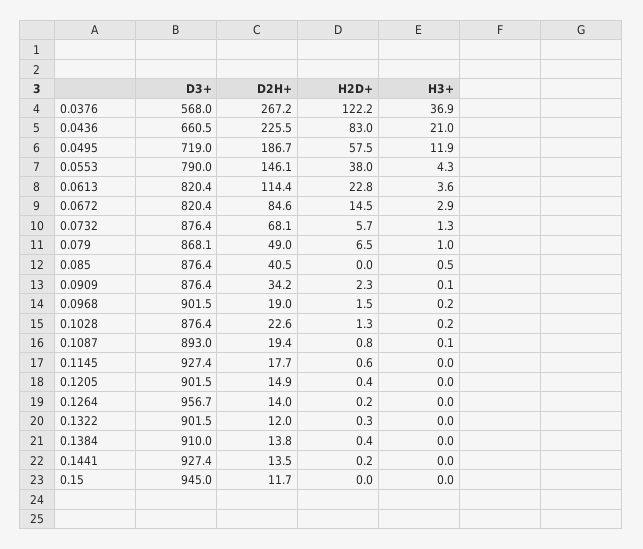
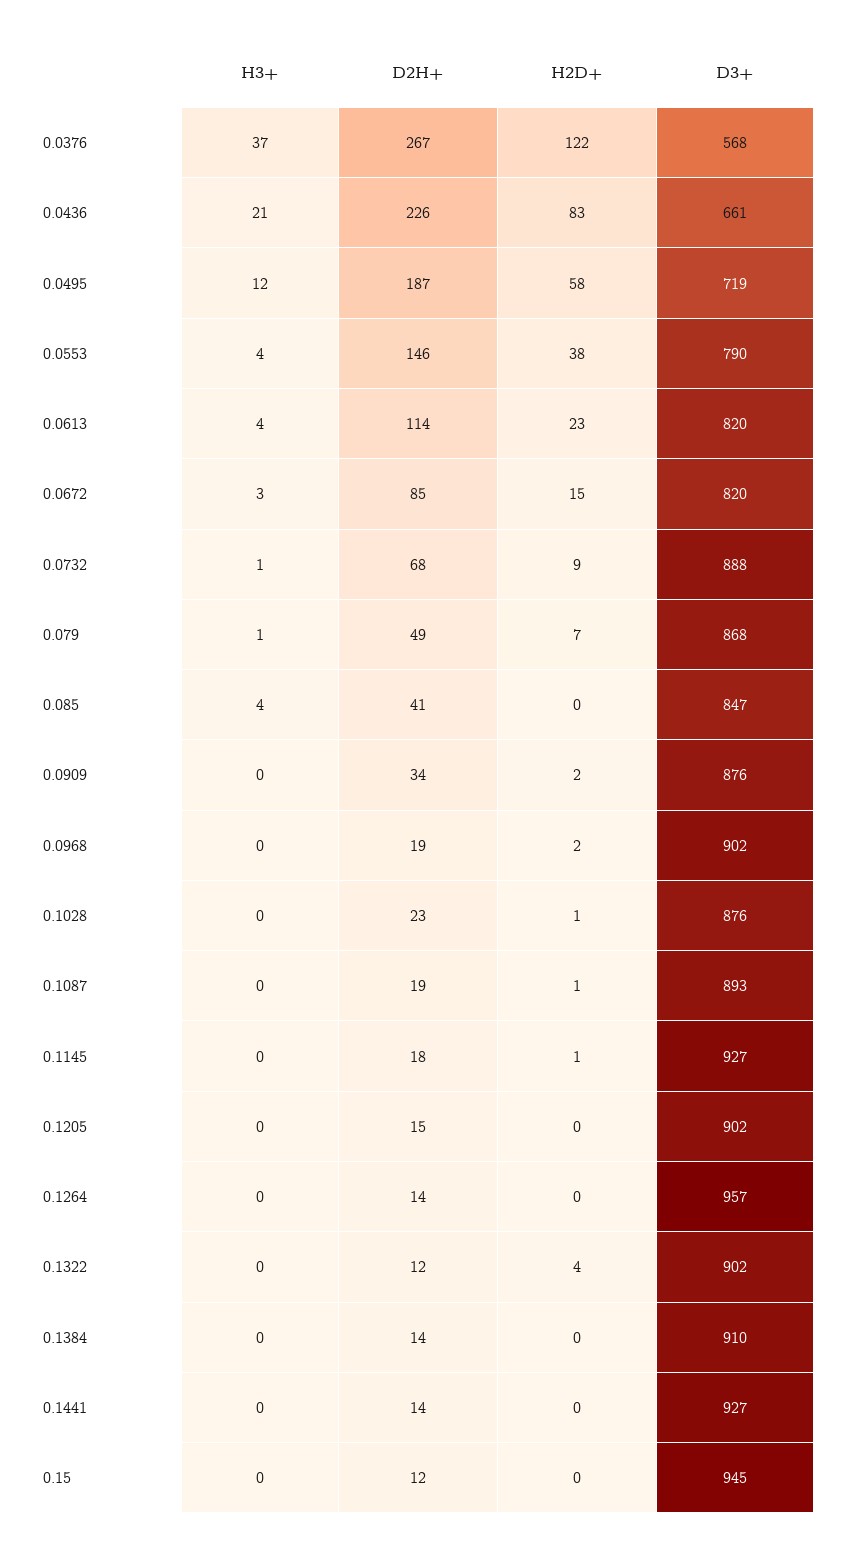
D3+, 0.0732: 876.4 -> 888
H2D+, 0.0732: 5.7 -> 9
D3+, 0.085: 876.4 -> 847
H3+, 0.085: 0.5 -> 4
H2D+, 0.1322: 0.3 -> 4

